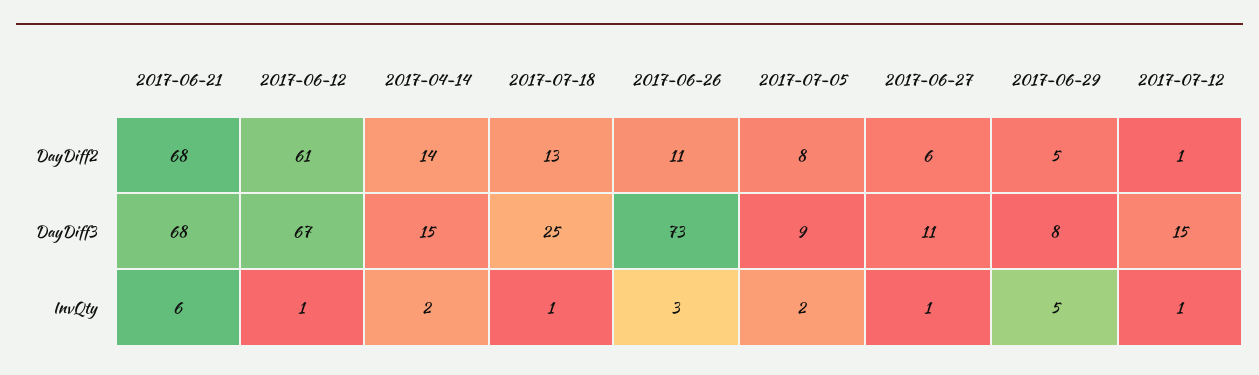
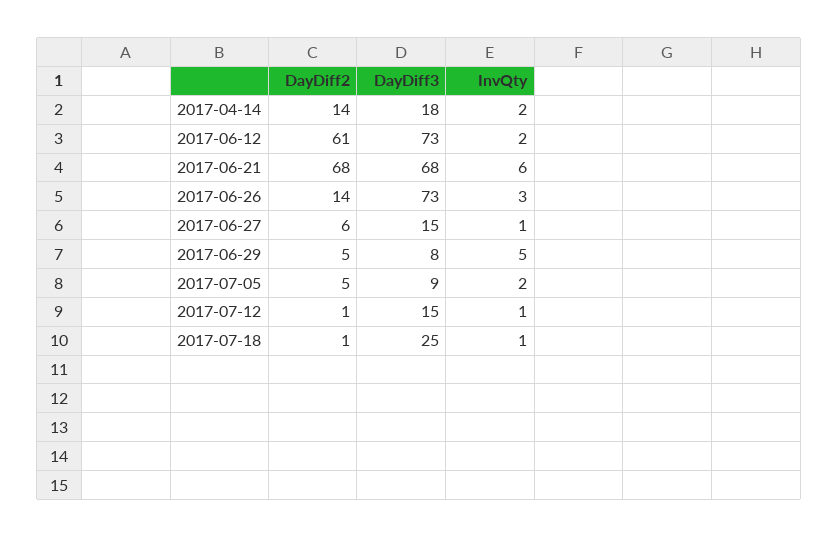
2017-07-18, DayDiff2: 13 -> 1
2017-06-26, DayDiff2: 11 -> 14
2017-07-05, DayDiff2: 8 -> 5
2017-06-12, DayDiff3: 67 -> 73
2017-04-14, DayDiff3: 15 -> 18
2017-06-27, DayDiff3: 11 -> 15
2017-06-12, InvQty: 1 -> 2

